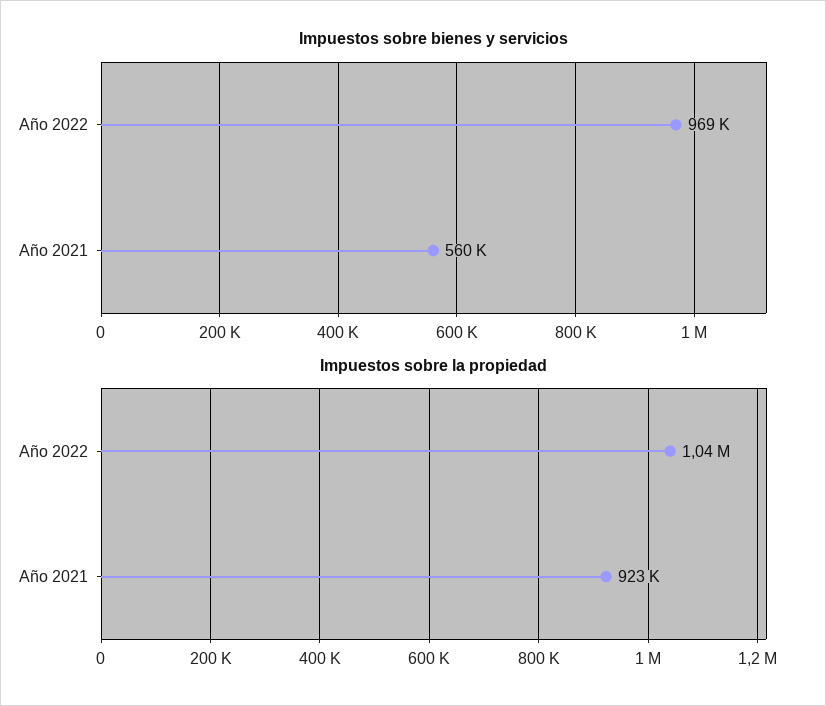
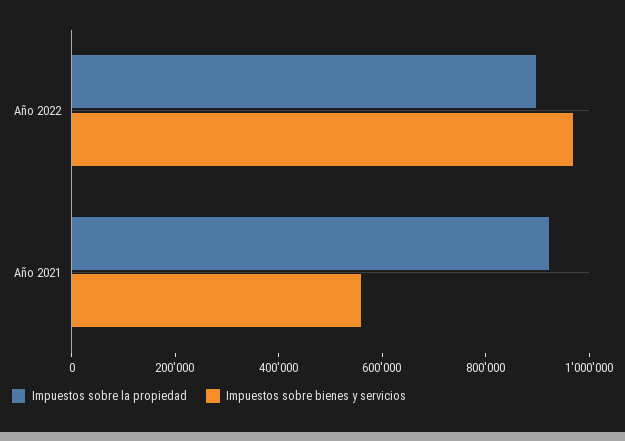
Impuestos sobre la propiedad, Año 2022: 1040000 -> 900000

